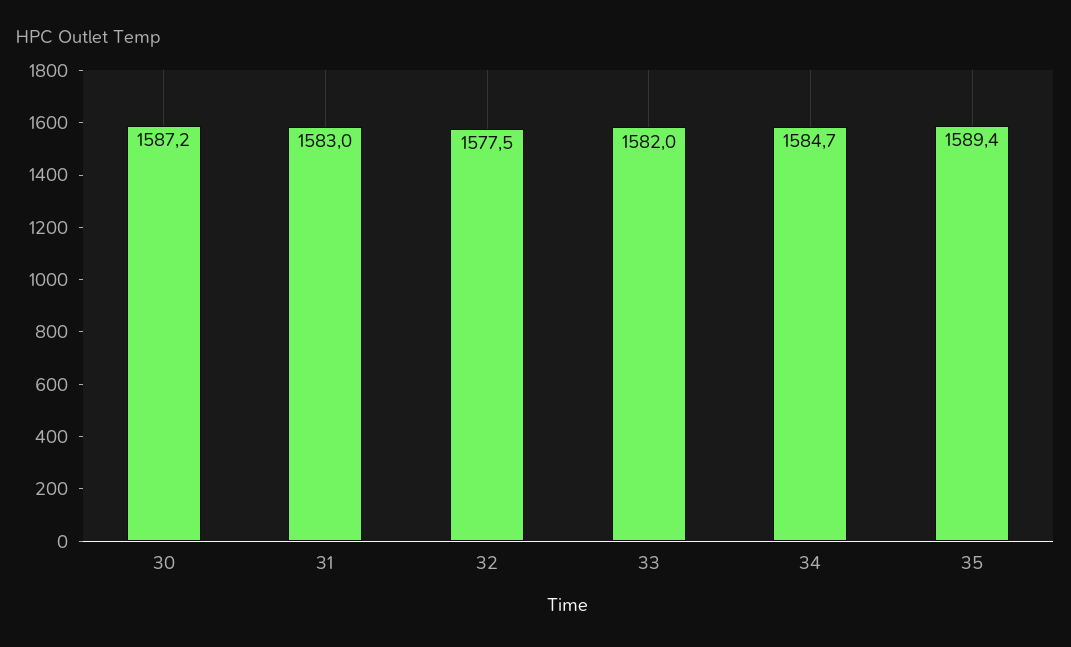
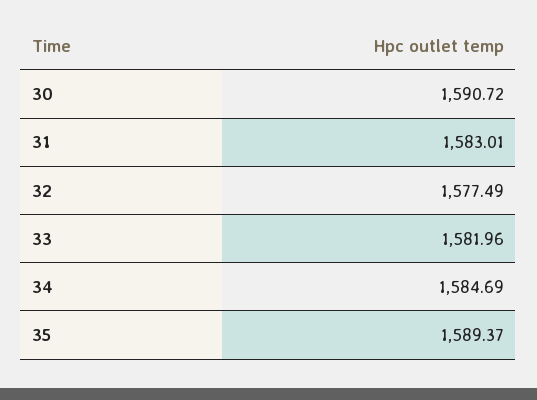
30: 1587.2 -> 1590.72

